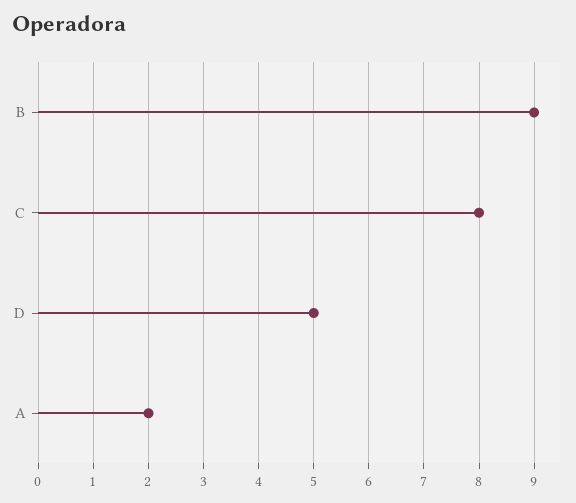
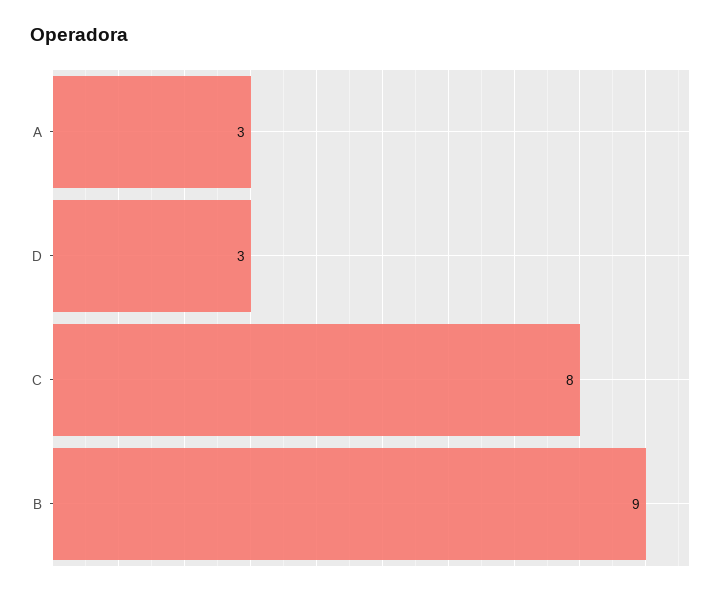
D: 5 -> 3
A: 2 -> 3

